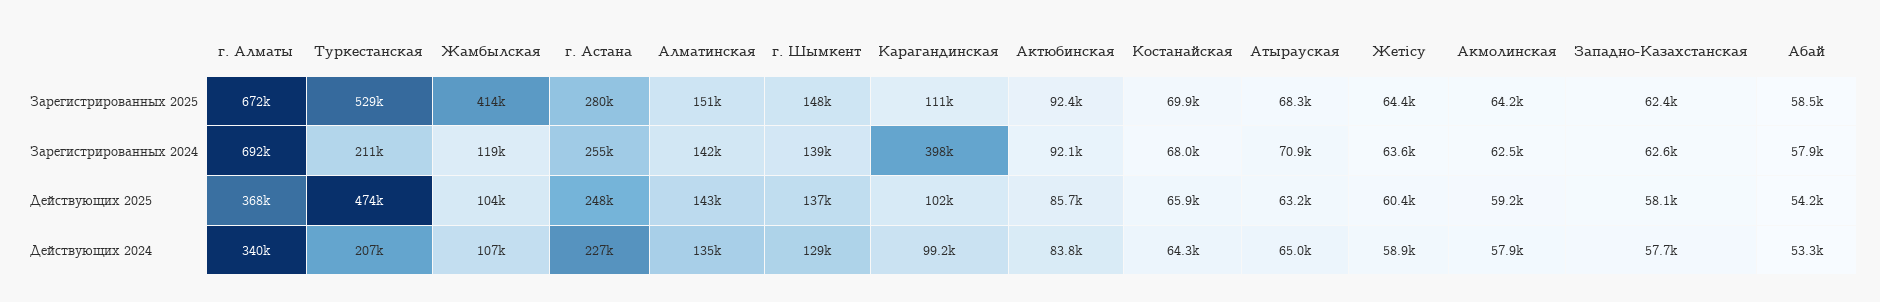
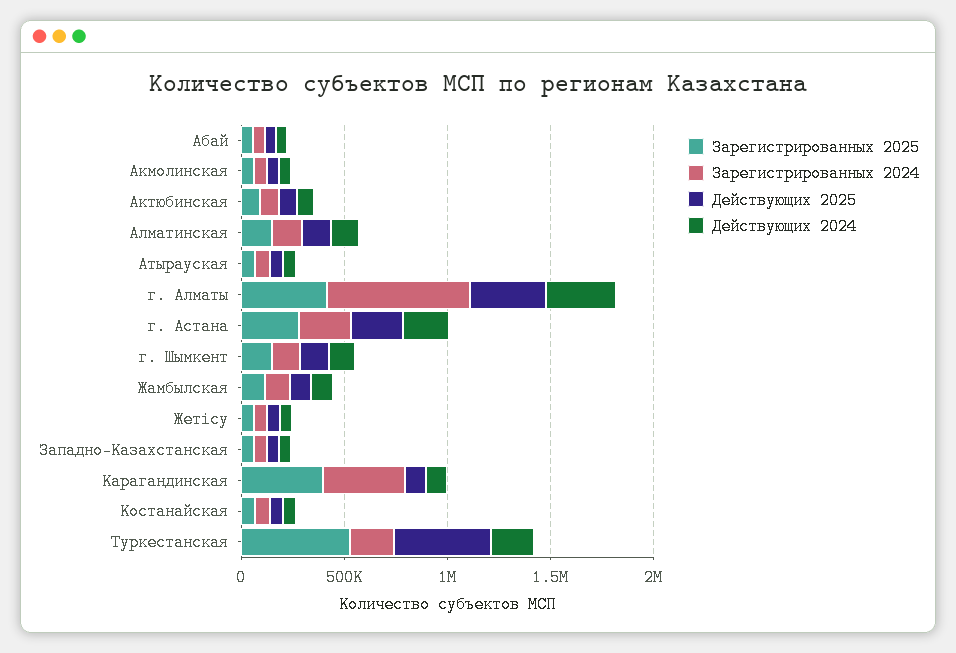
Зарегистрированных 2025, г. Алматы: 672000 -> 400000
Зарегистрированных 2025, Жамбылская: 414000 -> 100000
Зарегистрированных 2025, Карагандинская: 111000 -> 400000

